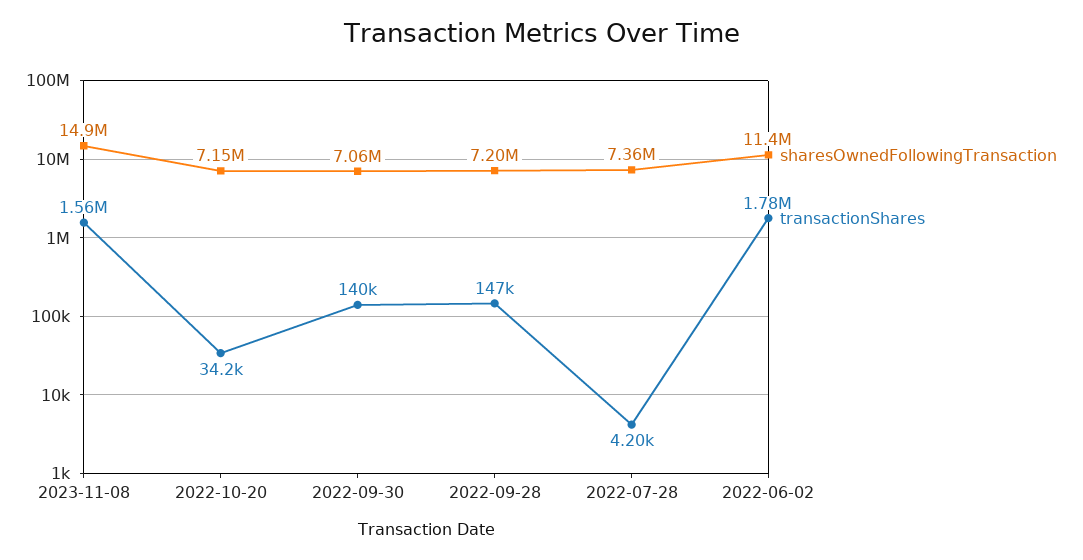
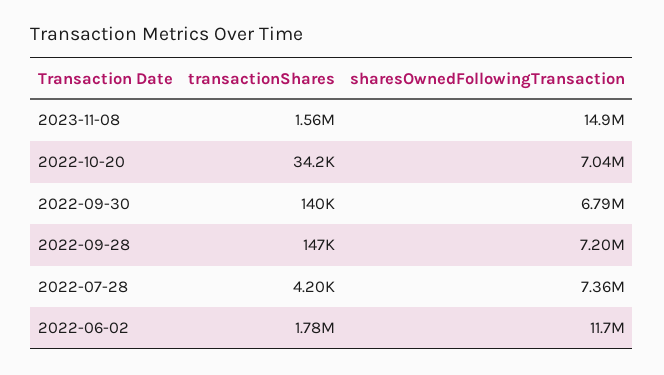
sharesOwnedFollowingTransaction, 2022-10-20: 7150000 -> 7040000
sharesOwnedFollowingTransaction, 2022-09-30: 7060000 -> 6790000
sharesOwnedFollowingTransaction, 2022-06-02: 11400000 -> 11700000

